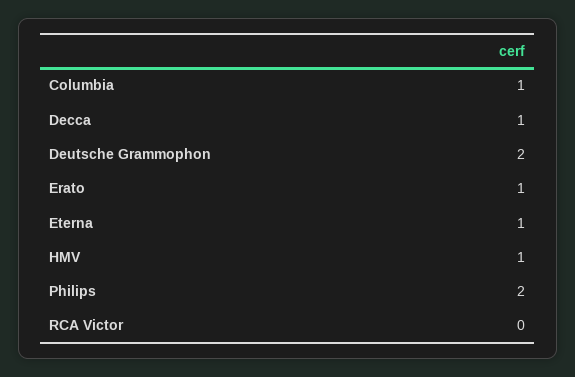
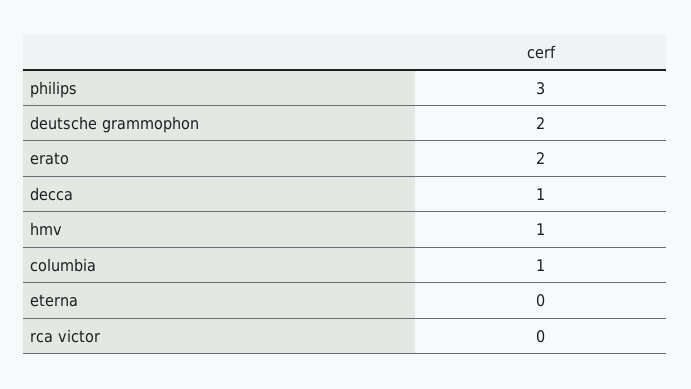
Erato: 1 -> 2
Eterna: 1 -> 0
Philips: 2 -> 3

